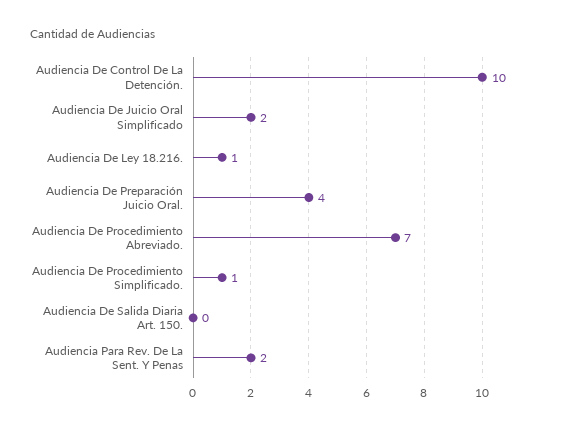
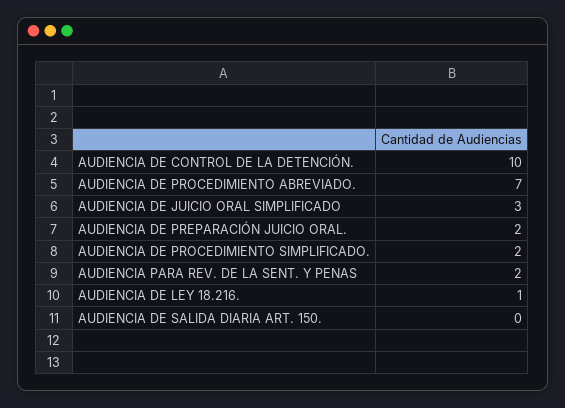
Audiencia De Juicio Oral Simplificado: 2 -> 3
Audiencia De Preparación Juicio Oral.: 4 -> 2
Audiencia De Procedimiento Simplificado.: 1 -> 2

